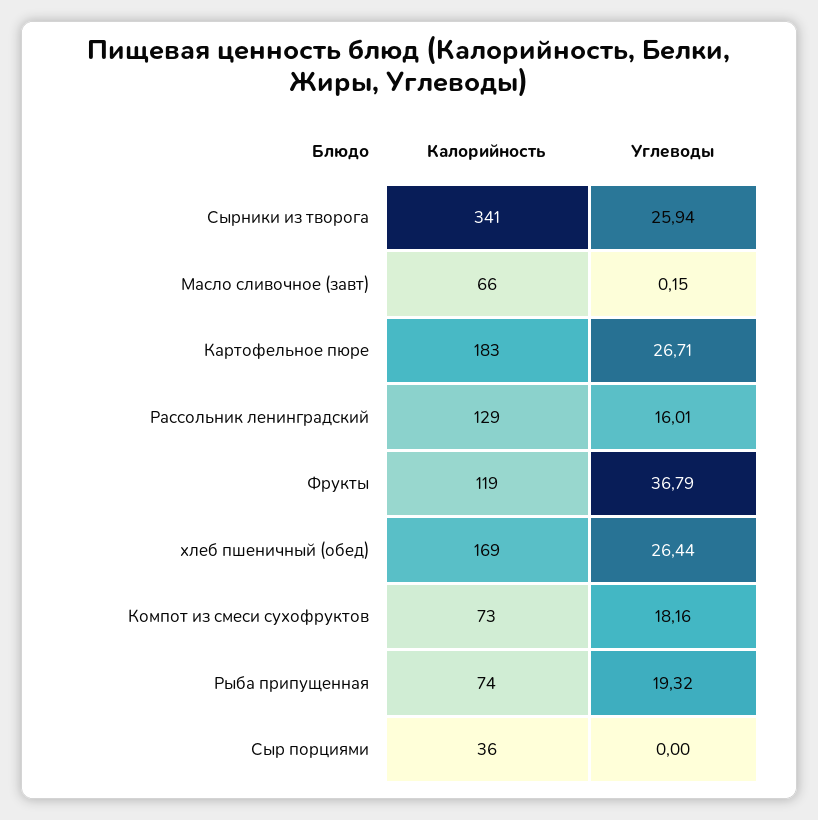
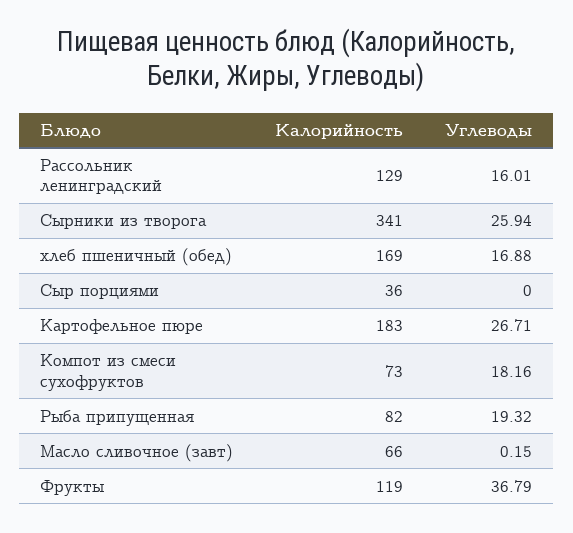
Углеводы, хлеб пшеничный (обед): 26.44 -> 16.88
Калорийность, Рыба припущенная: 74 -> 82

